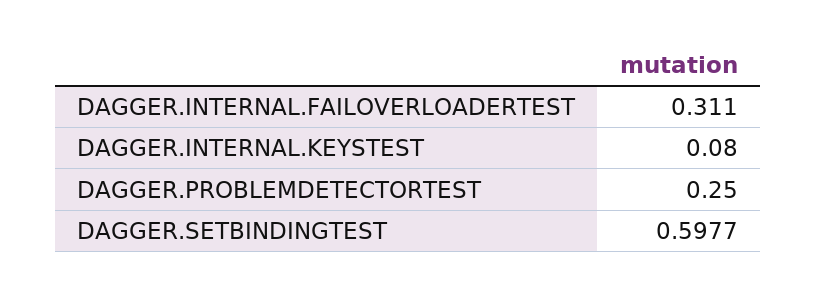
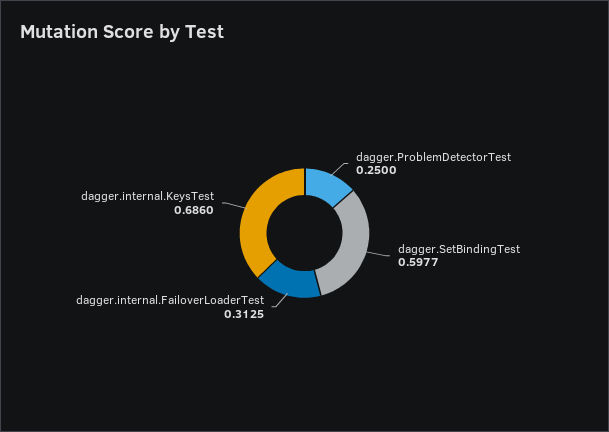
DAGGER.INTERNAL.FAILOVERLOADERTEST: 0.311 -> 0.3125
DAGGER.INTERNAL.KEYSTEST: 0.08 -> 0.686

